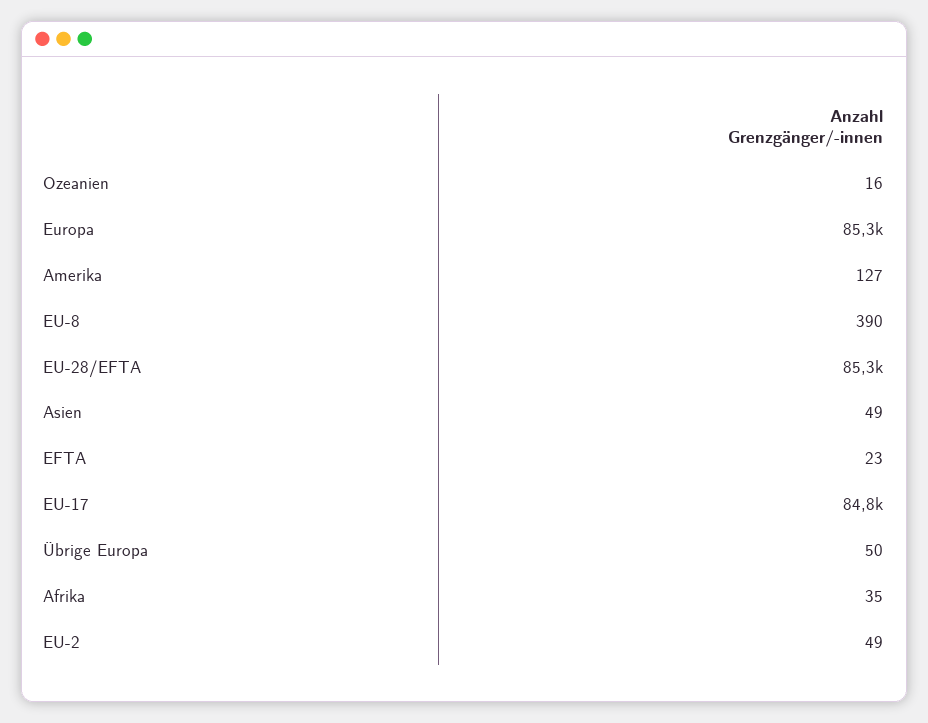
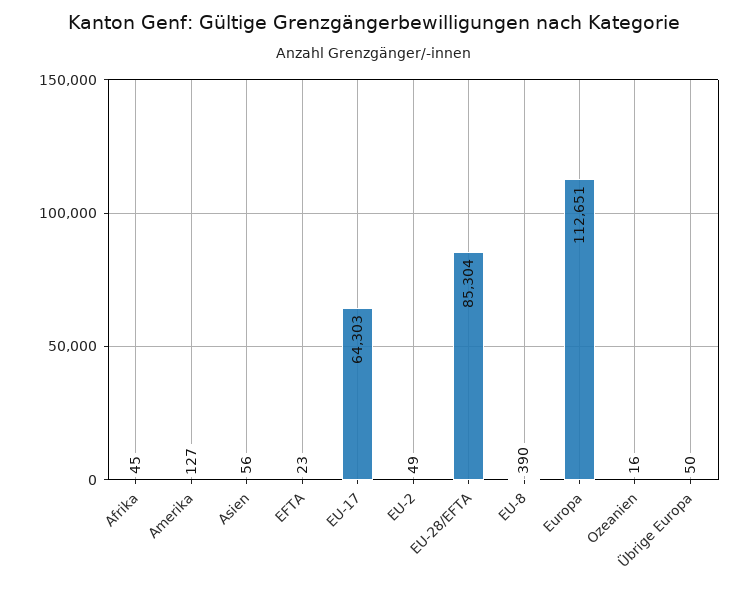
Europa: 85300 -> 112651
Asien: 49 -> 56
EU-17: 84800 -> 64303
Afrika: 35 -> 45

